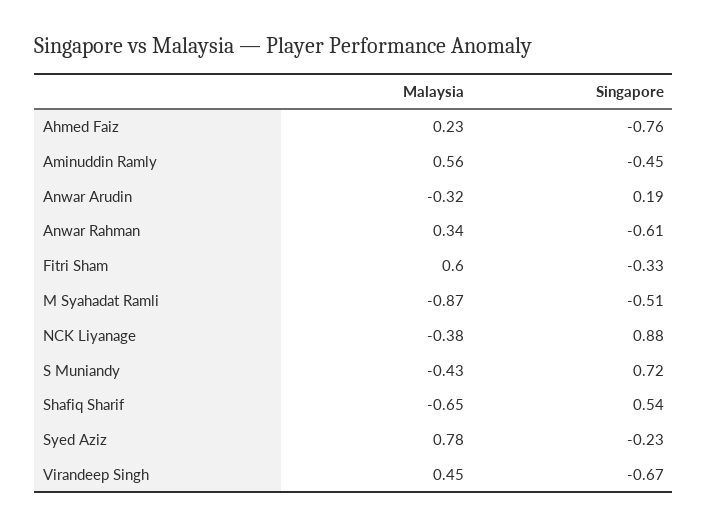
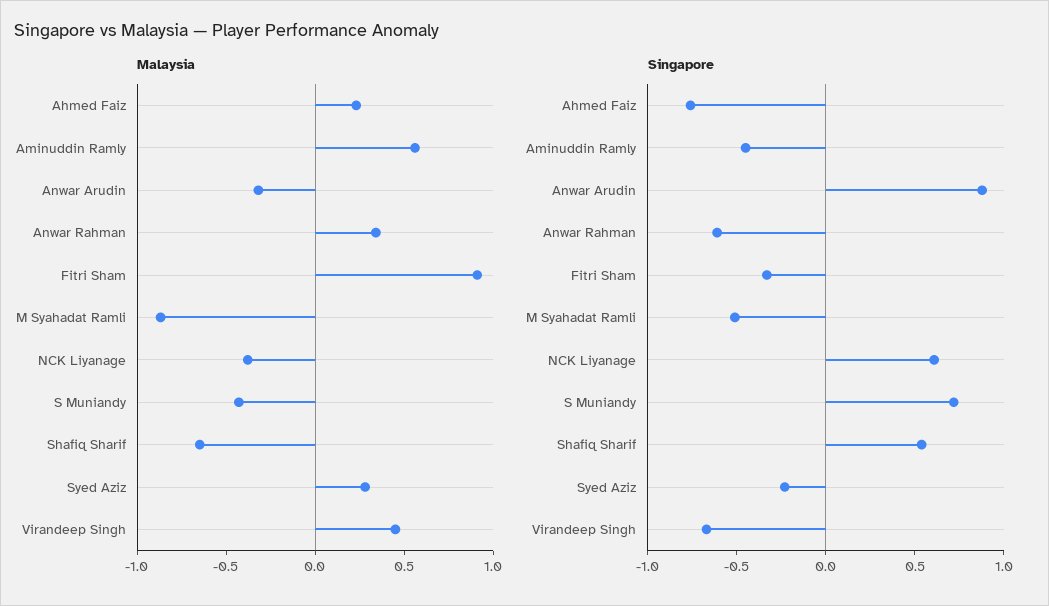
Singapore, Anwar Arudin: 0.19 -> 0.9
Malaysia, Fitri Sham: 0.6 -> 0.9
Singapore, NCK Liyanage: 0.88 -> 0.6
Malaysia, Syed Aziz: 0.78 -> 0.3

